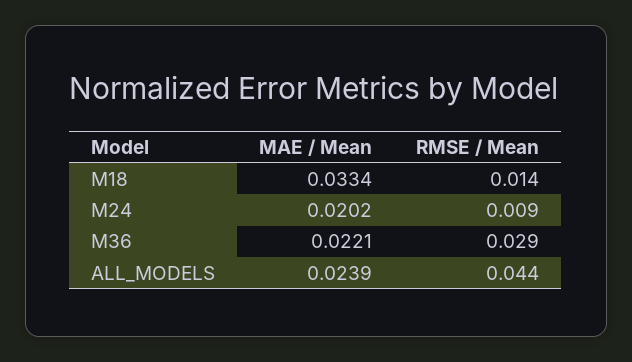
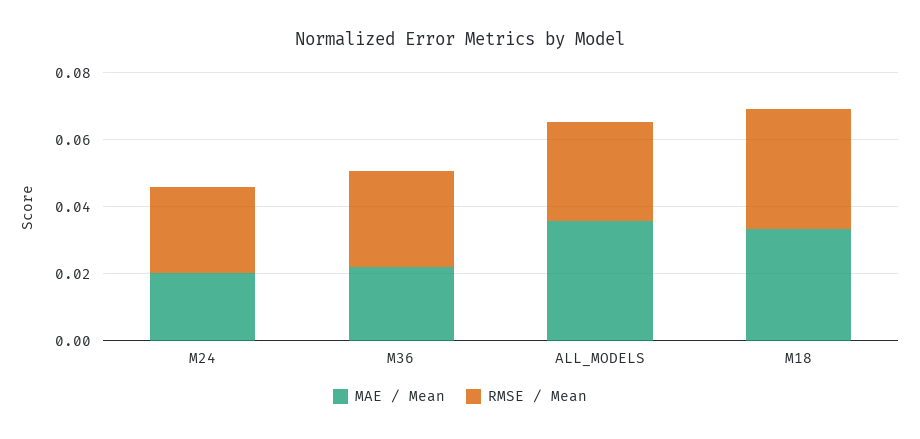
RMSE / Mean, M18: 0.014 -> 0.035
RMSE / Mean, M24: 0.009 -> 0.025
MAE / Mean, ALL_MODELS: 0.0239 -> 0.035
RMSE / Mean, ALL_MODELS: 0.044 -> 0.03

